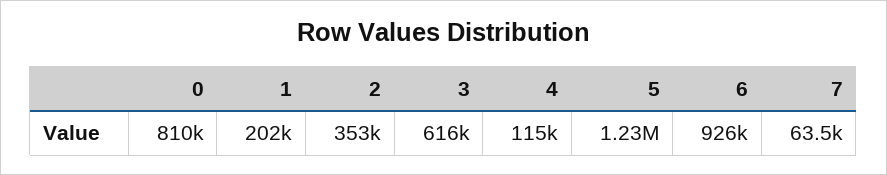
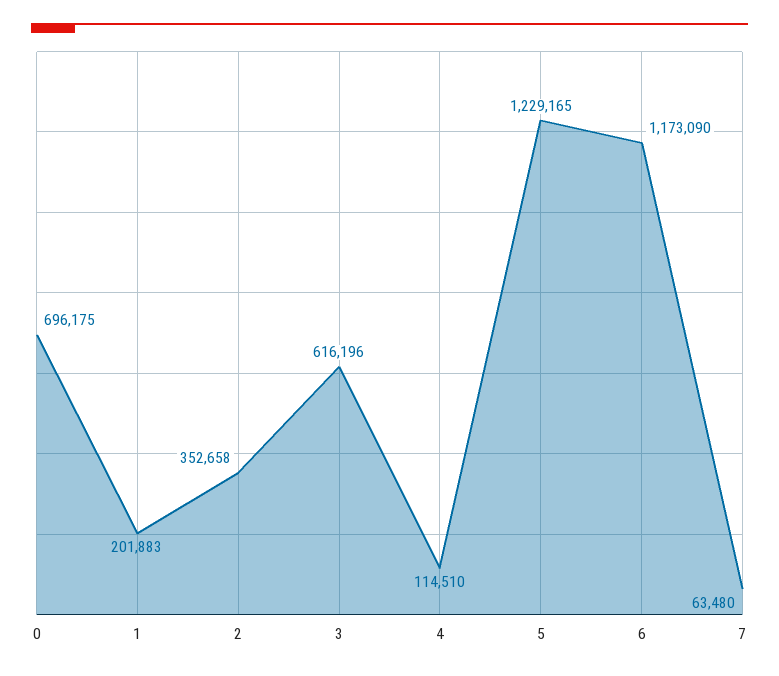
0: 810000 -> 696175
6: 926000 -> 1173090

